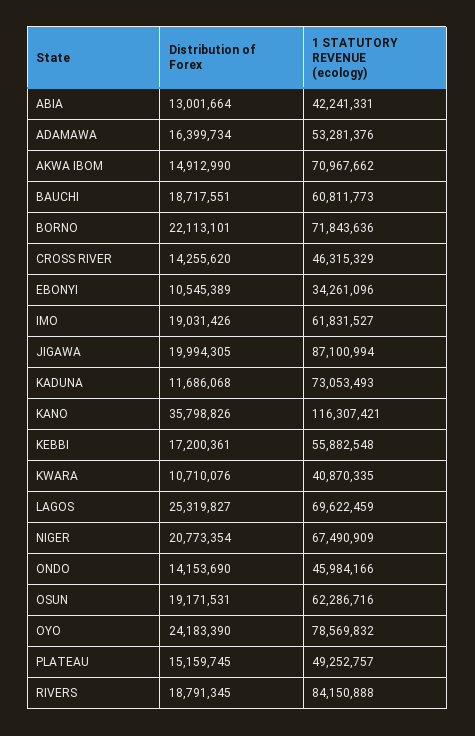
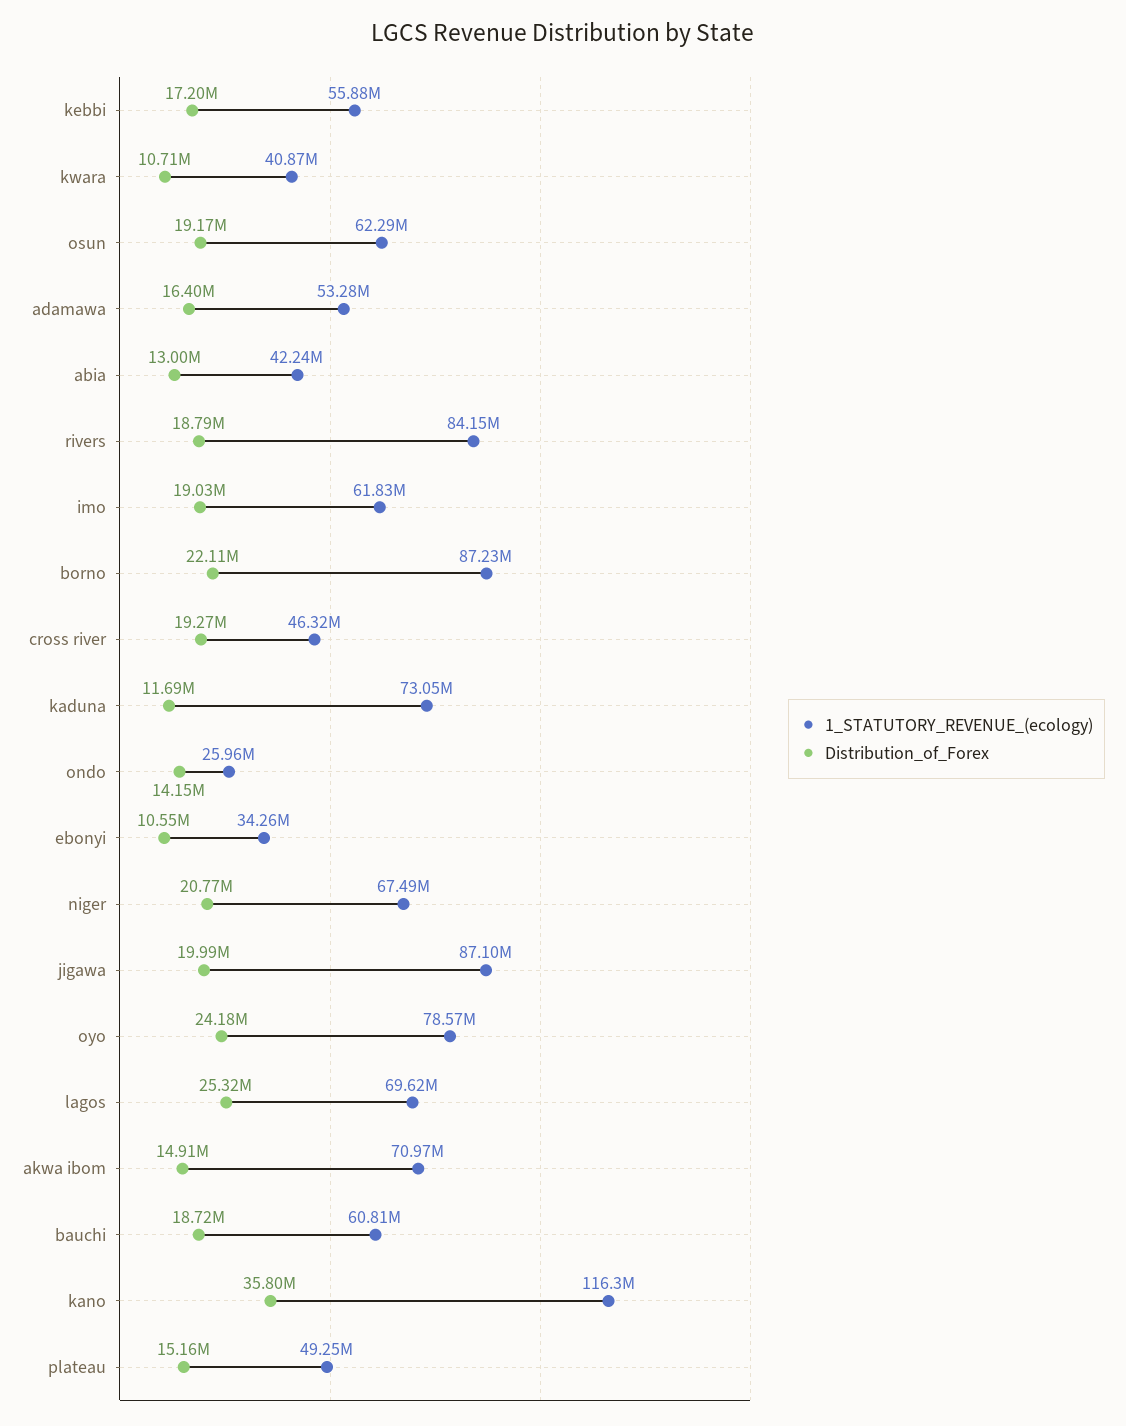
1 STATUTORY REVENUE (ecology), BORNO: 71843636 -> 87230000
Distribution of Forex, CROSS RIVER: 14255620 -> 19270000
1 STATUTORY REVENUE (ecology), ONDO: 45984166 -> 25960000

